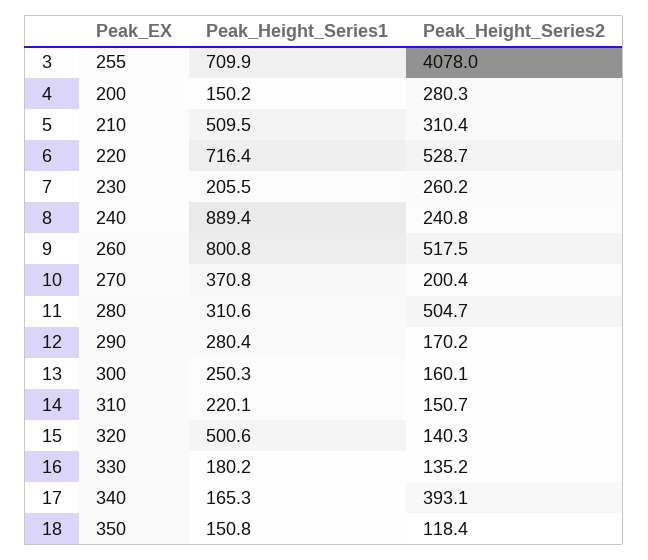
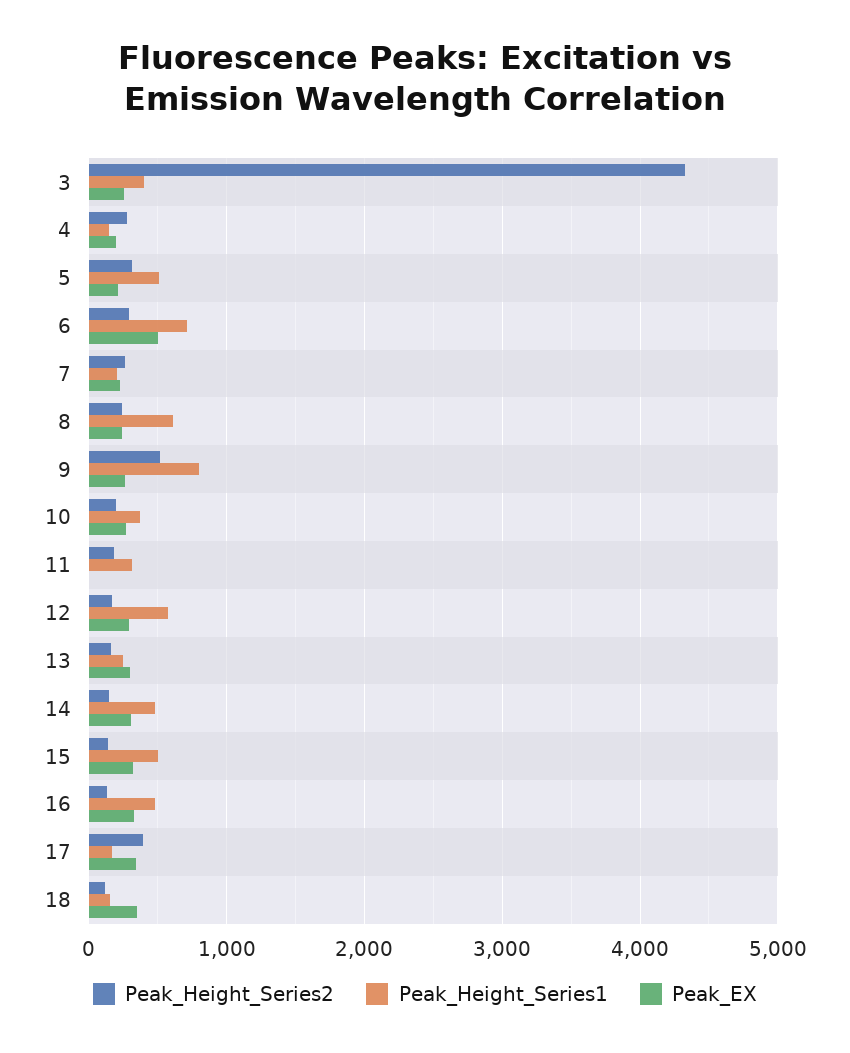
Peak_Height_Series1, 3: 709.9 -> 400
Peak_Height_Series2, 3: 4078 -> 4300
Peak_EX, 6: 220 -> 500
Peak_Height_Series2, 6: 528.7 -> 300
Peak_Height_Series1, 8: 889.4 -> 600
Peak_EX, 11: 280 -> 0
Peak_Height_Series2, 11: 504.7 -> 200
Peak_Height_Series1, 12: 280.4 -> 600
Peak_Height_Series1, 14: 220.1 -> 500
Peak_Height_Series1, 16: 180.2 -> 500

